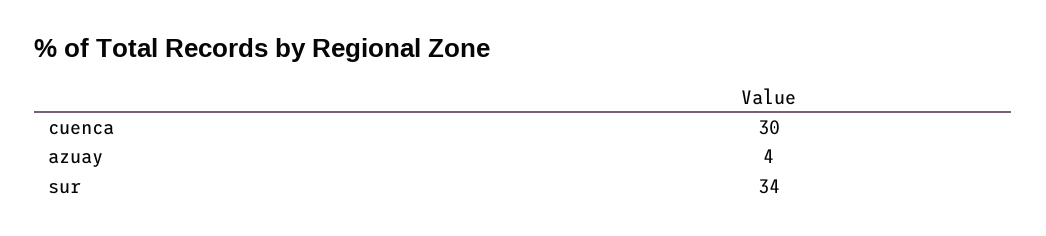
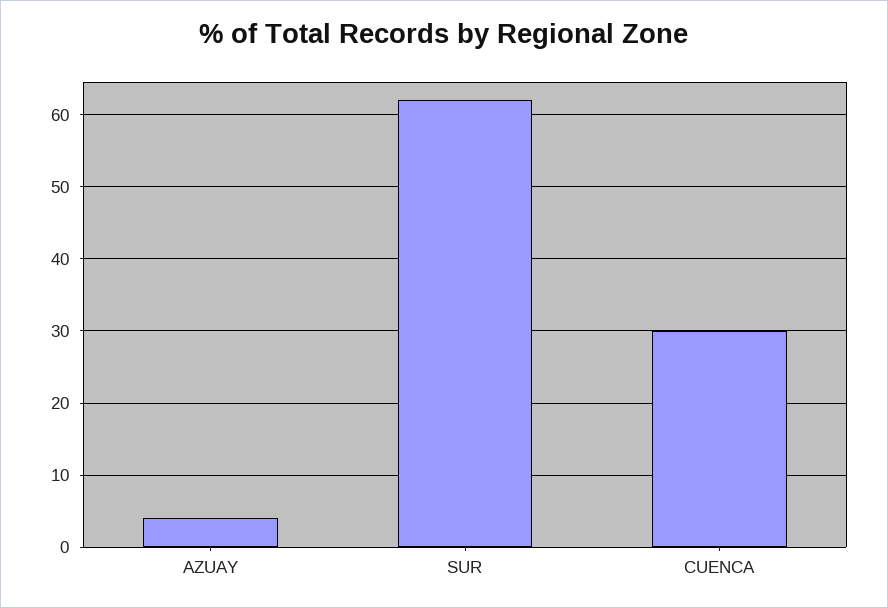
sur: 34 -> 62

